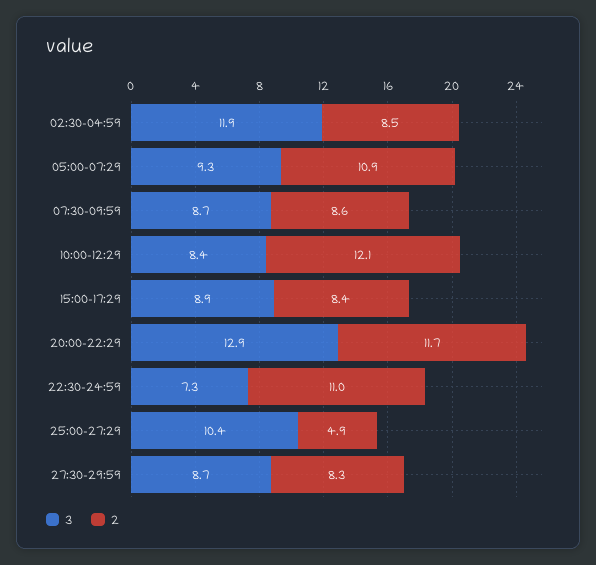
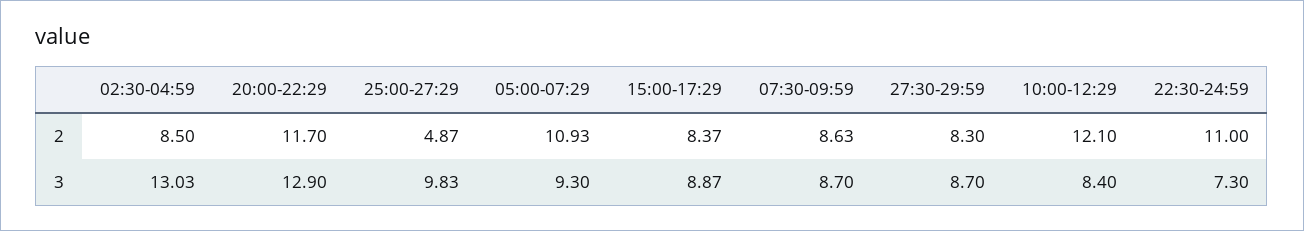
3, 02:30-04:59: 11.9 -> 13.03
3, 25:00-27:29: 10.4 -> 9.83

